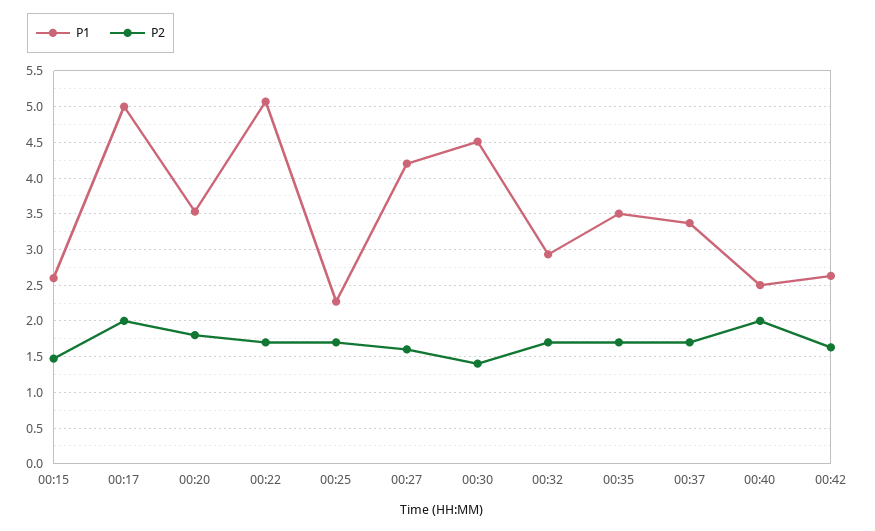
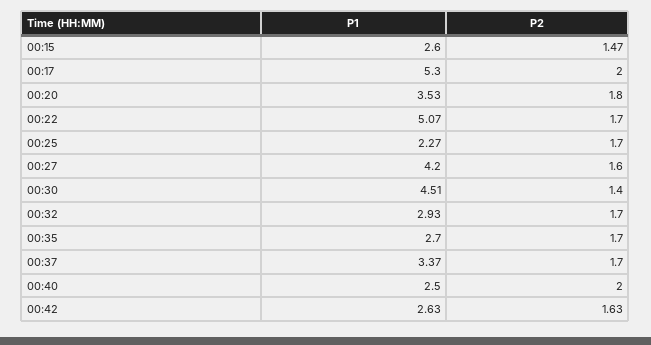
P1, 00:17: 5 -> 5.3
P1, 00:35: 3.5 -> 2.7

